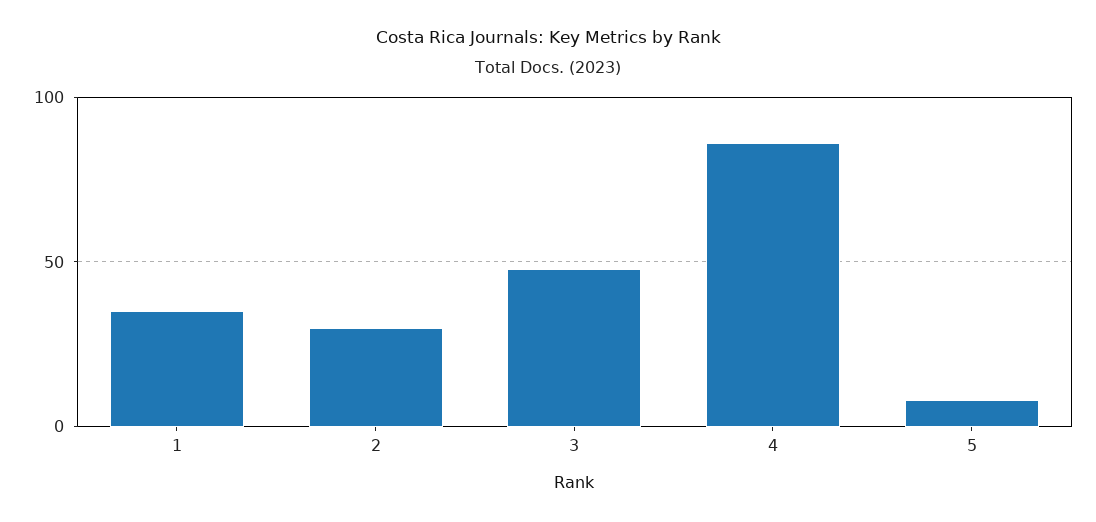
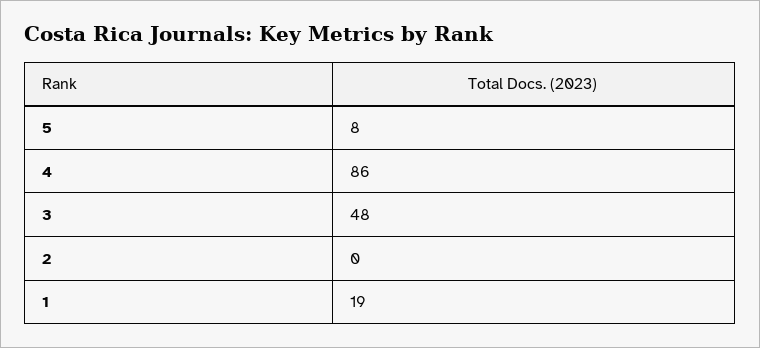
1: 35 -> 19
2: 30 -> 0

